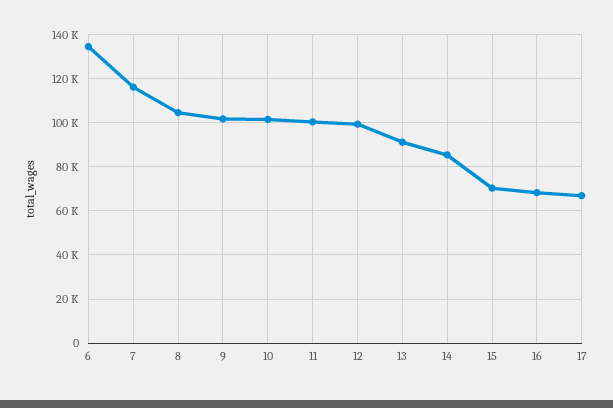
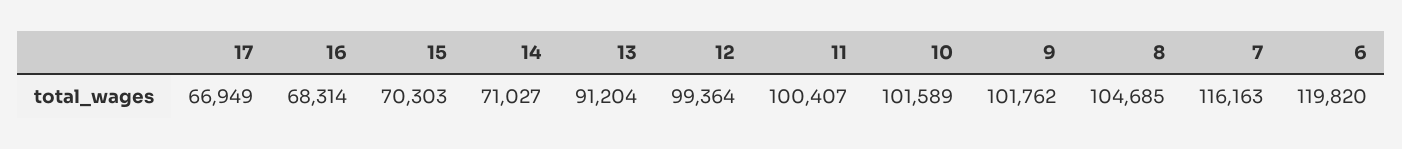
6: 135000 -> 119820
14: 85000 -> 71027

